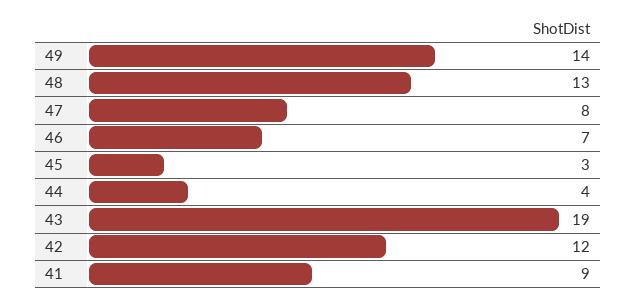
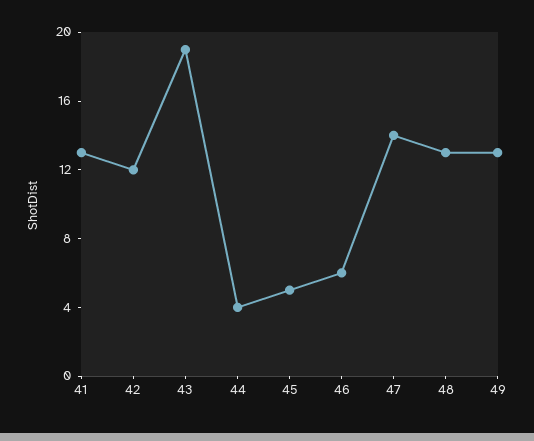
49: 14 -> 13
47: 8 -> 14
46: 7 -> 6
45: 3 -> 5
41: 9 -> 13

